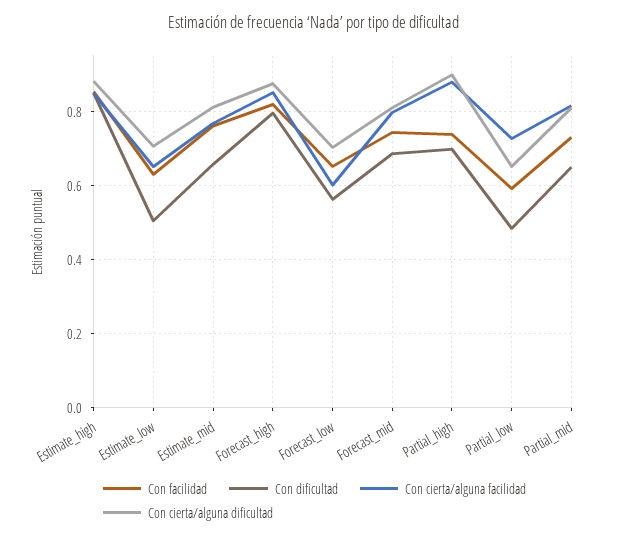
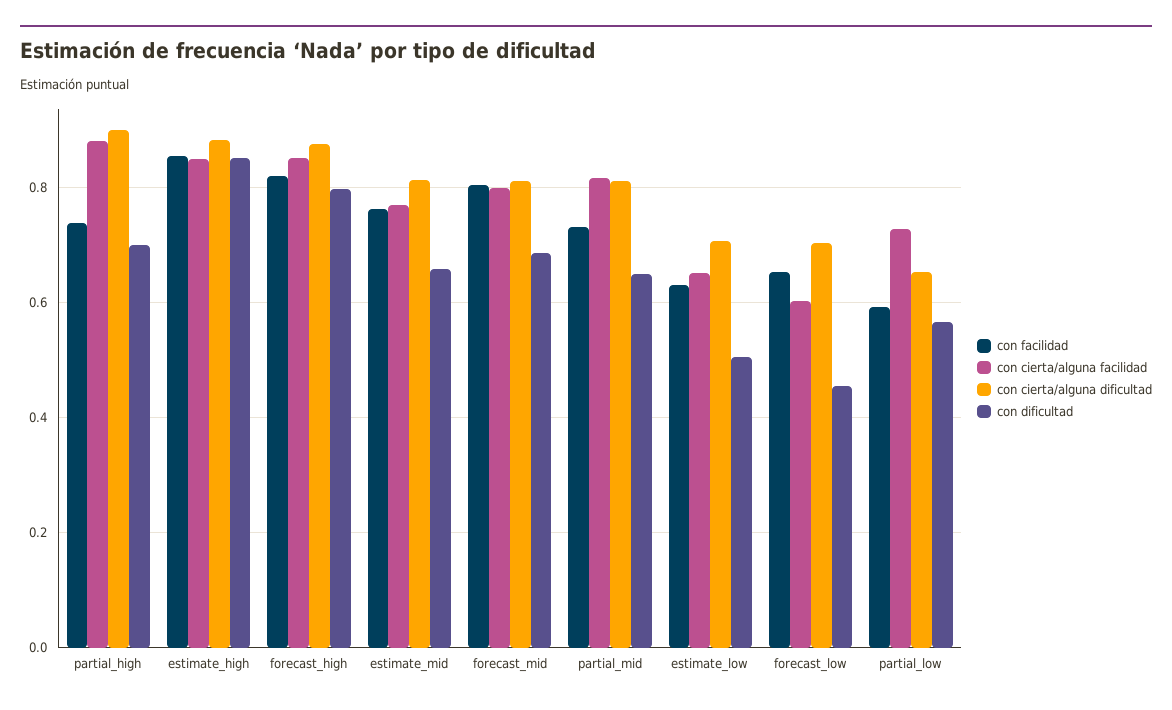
Con dificultad, Forecast_low: 0.56 -> 0.46
Con facilidad, Forecast_mid: 0.74 -> 0.8
Con dificultad, Partial_low: 0.48 -> 0.56

